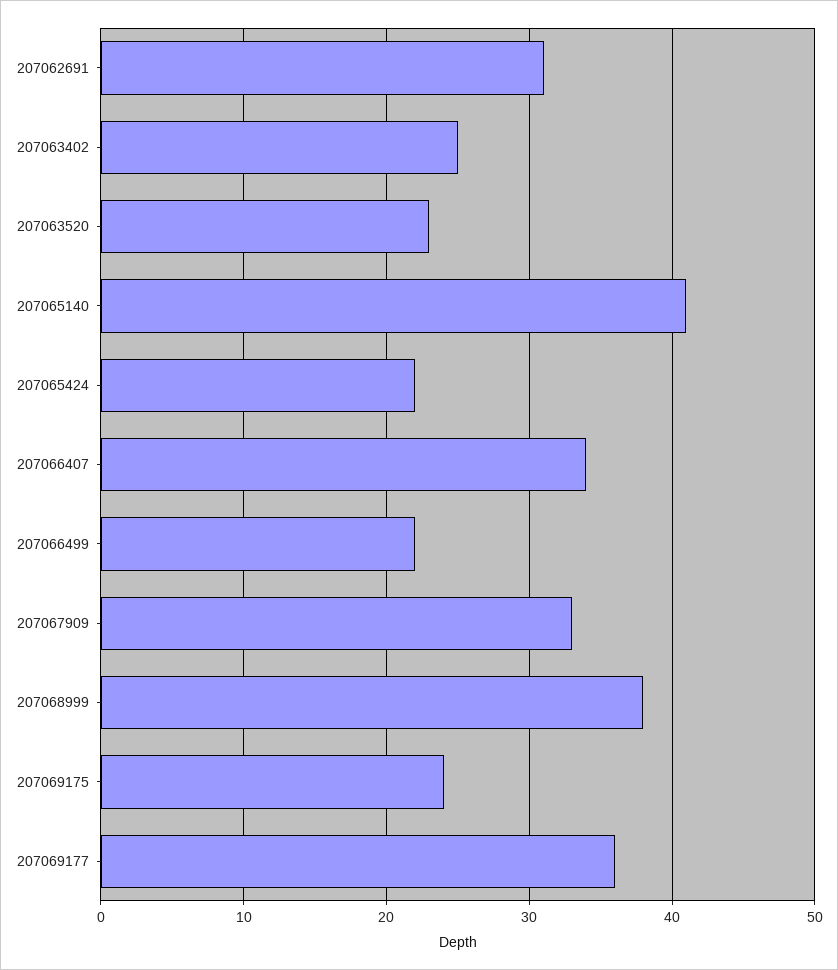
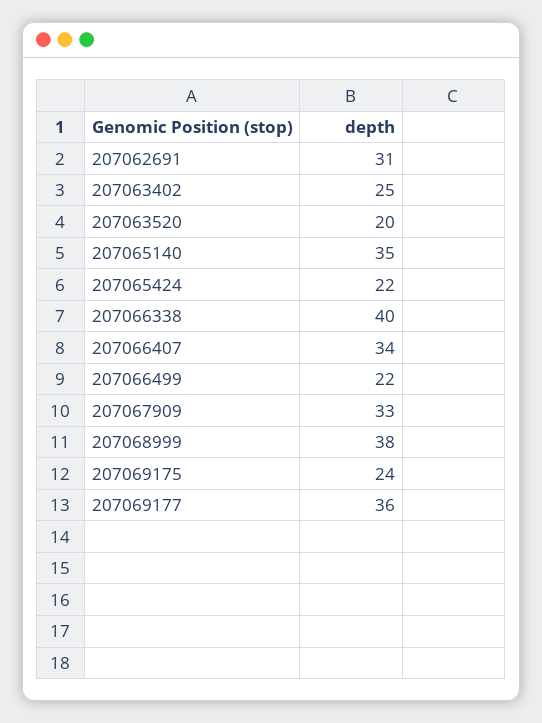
207063520: 23 -> 20
207065140: 41 -> 35
207066338: none -> 40

